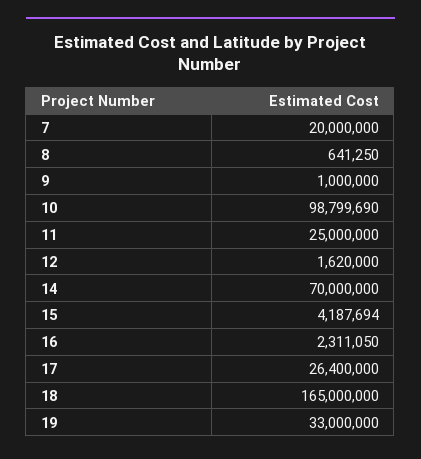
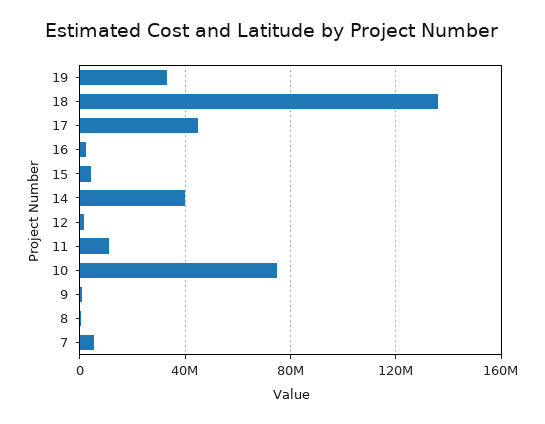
7: 20000000 -> 5000000
10: 98799690 -> 75000000
11: 25000000 -> 10000000
14: 70000000 -> 40000000
17: 26400000 -> 45000000
18: 165000000 -> 135000000

